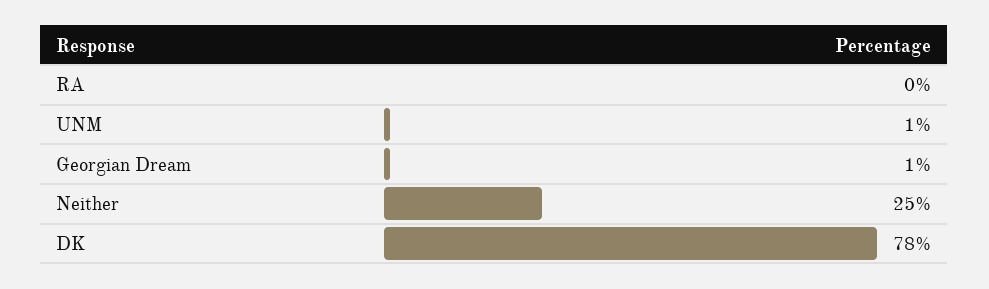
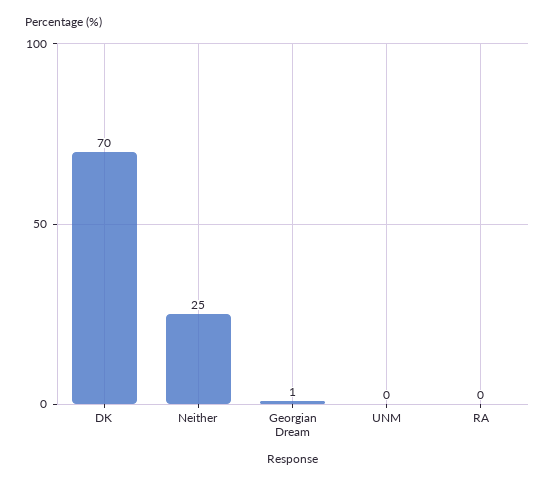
UNM: 1 -> 0
DK: 78 -> 70

